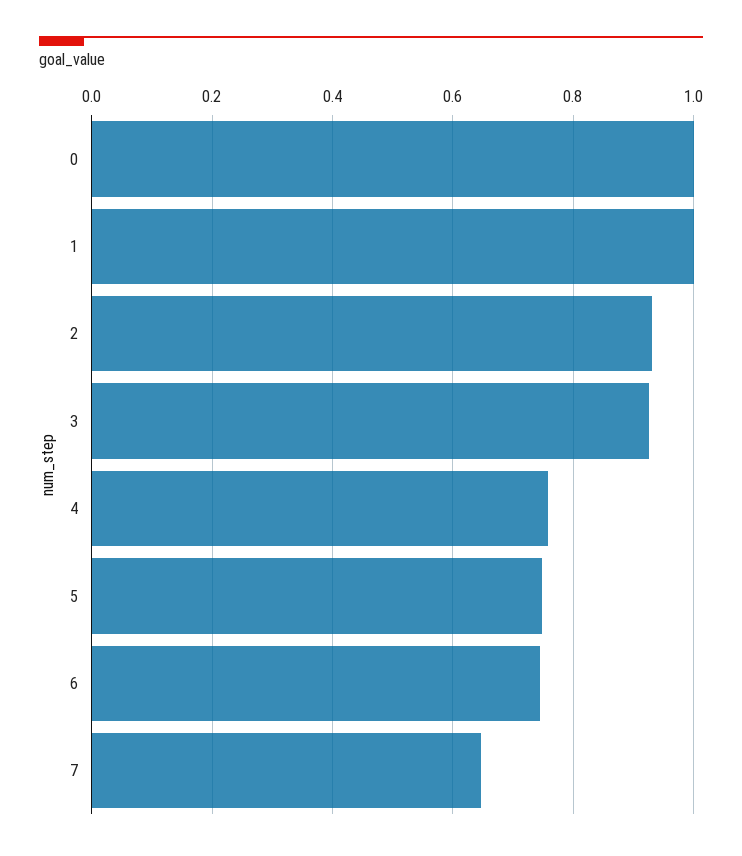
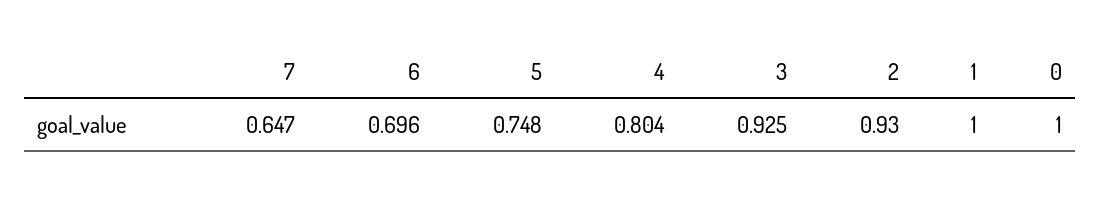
4: 0.76 -> 0.804
6: 0.74 -> 0.696

